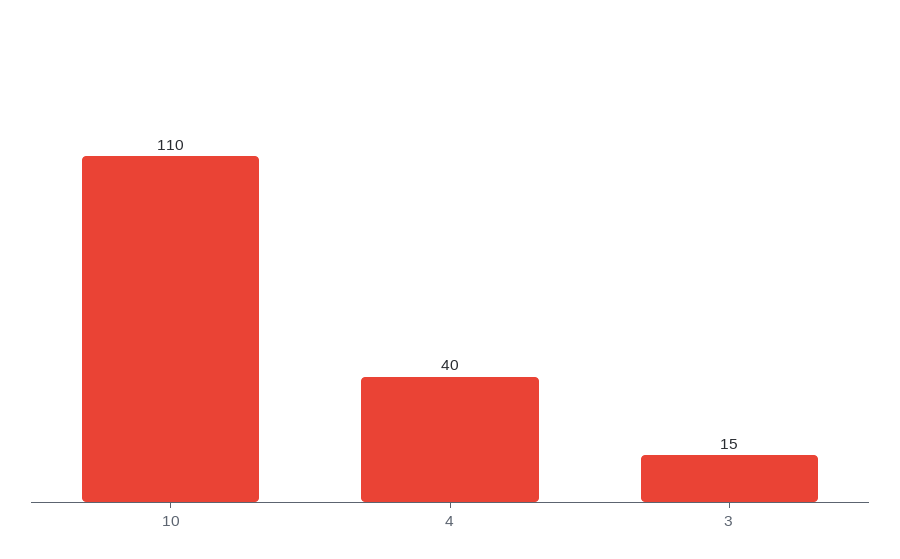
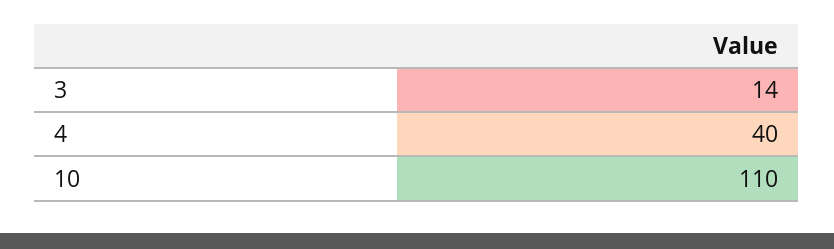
3: 15 -> 14

